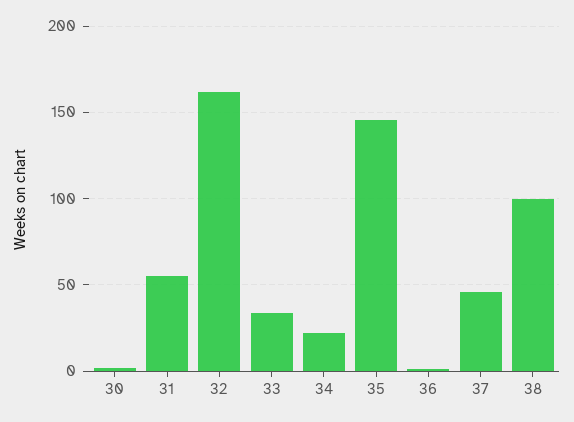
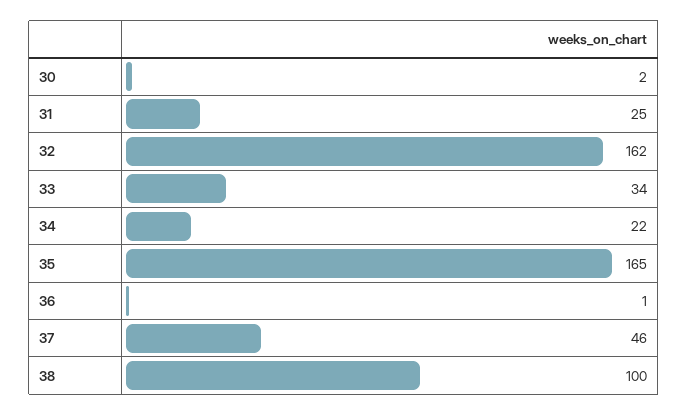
31: 55 -> 25
35: 145 -> 165

